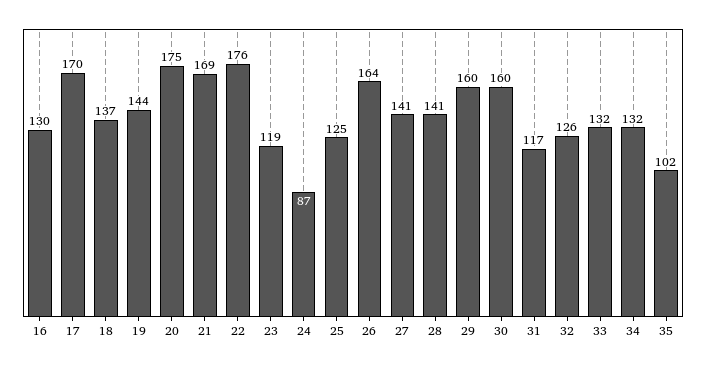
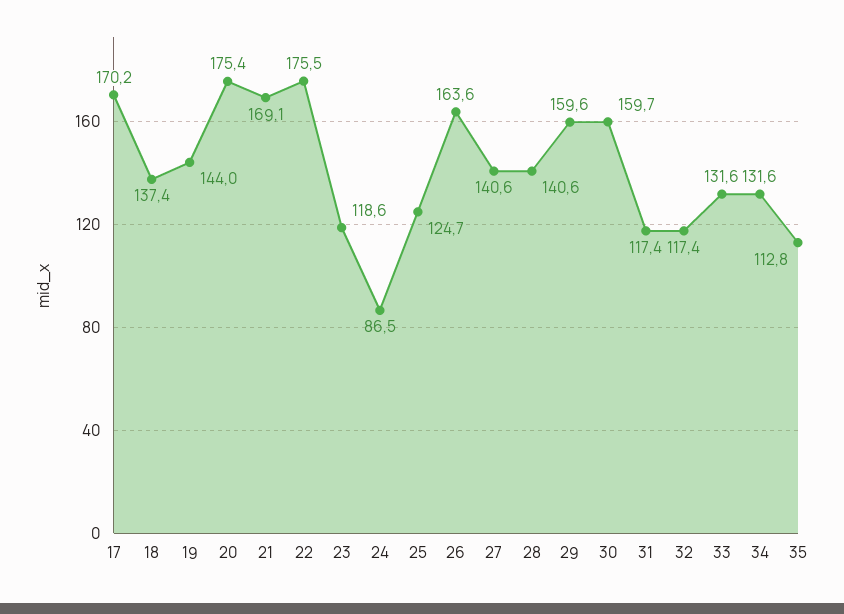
16: 130 -> none
32: 126 -> 117.4
35: 102 -> 112.8

